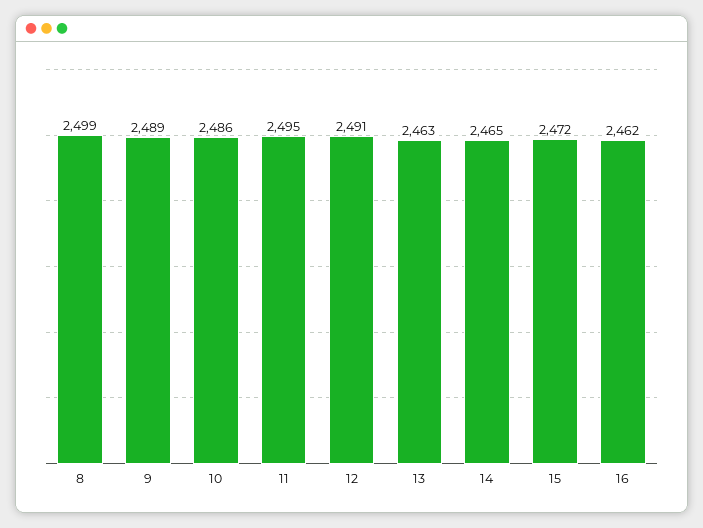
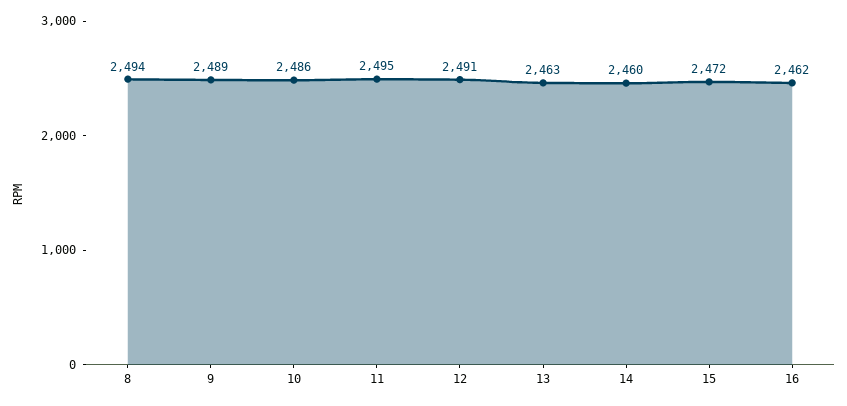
8: 2499 -> 2494
14: 2465 -> 2460

